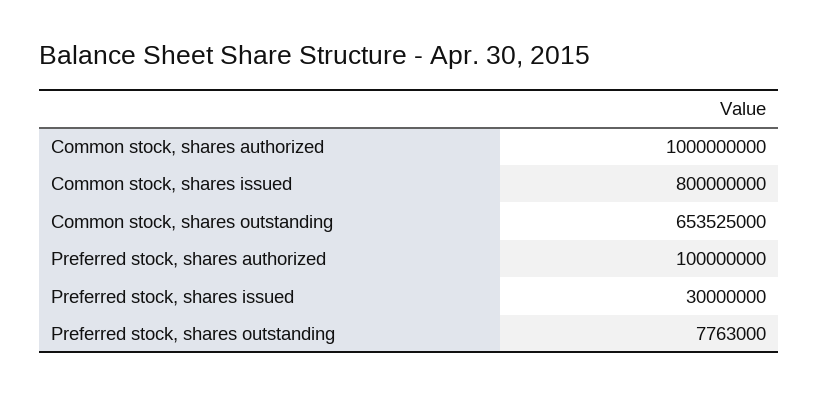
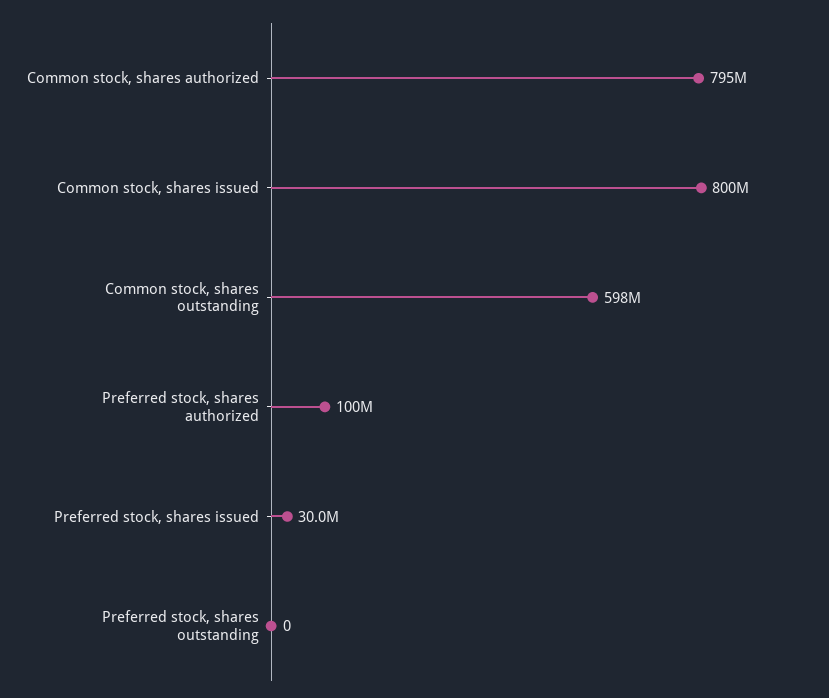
Common stock, shares authorized: 1000000000 -> 795000000
Common stock, shares outstanding: 653525000 -> 598000000
Preferred stock, shares outstanding: 7763000 -> 0

